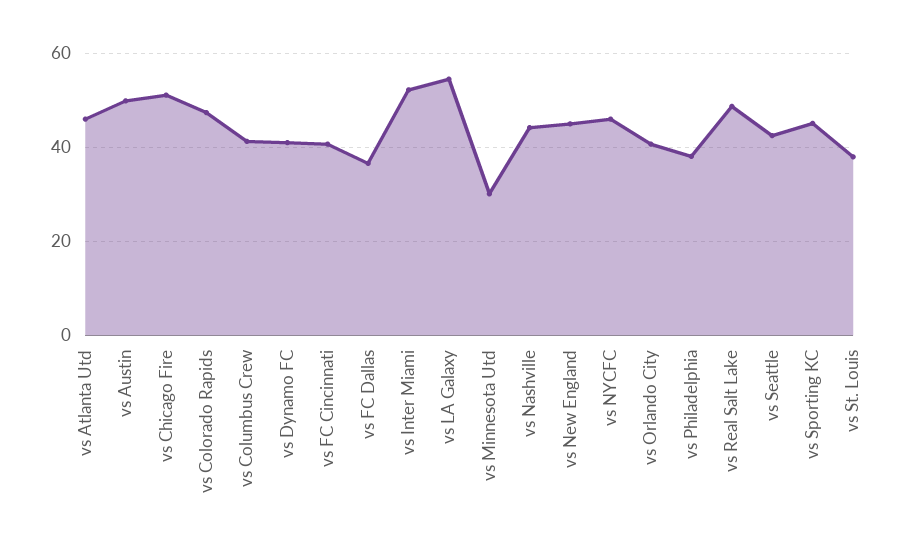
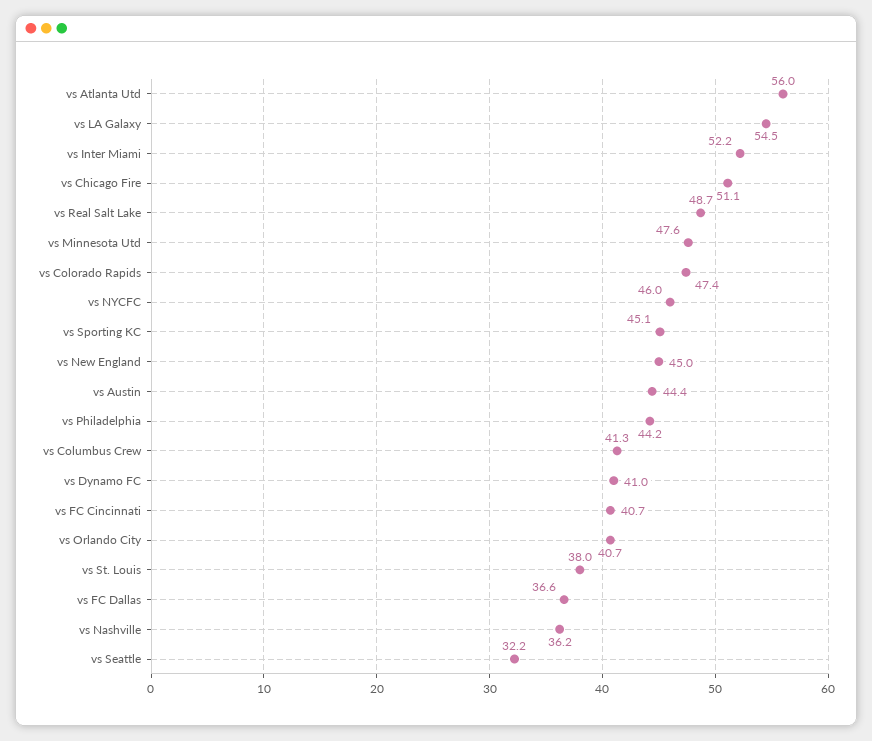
vs Atlanta Utd: 46 -> 56
vs Austin: 50 -> 44.4
vs Minnesota Utd: 30 -> 47.6
vs Nashville: 44 -> 36.2
vs Philadelphia: 38 -> 44.2
vs Seattle: 42 -> 32.2

